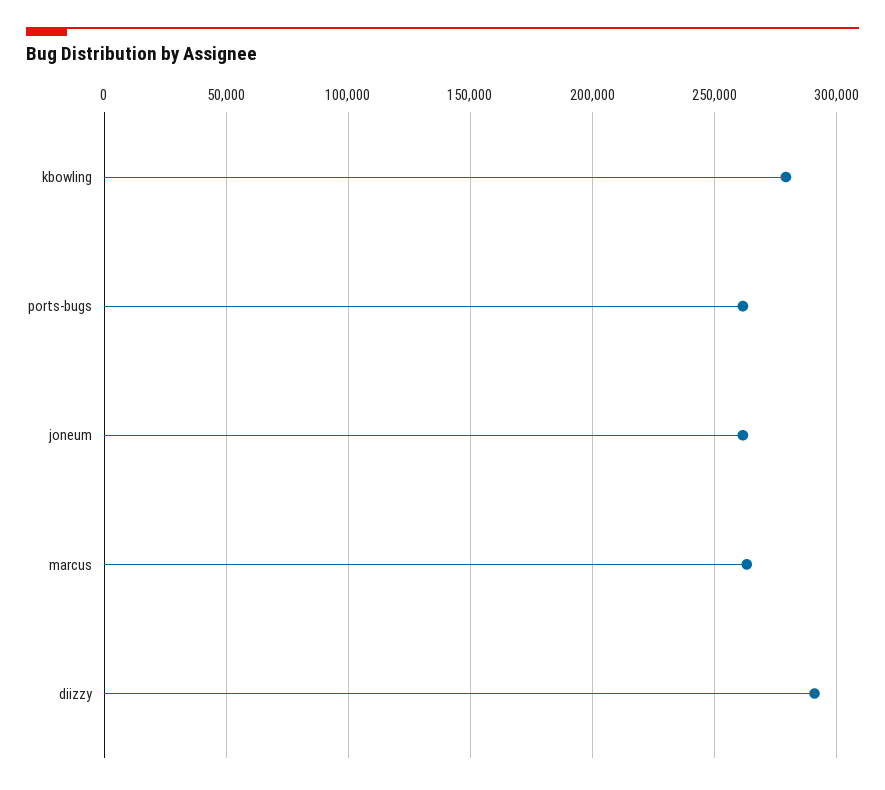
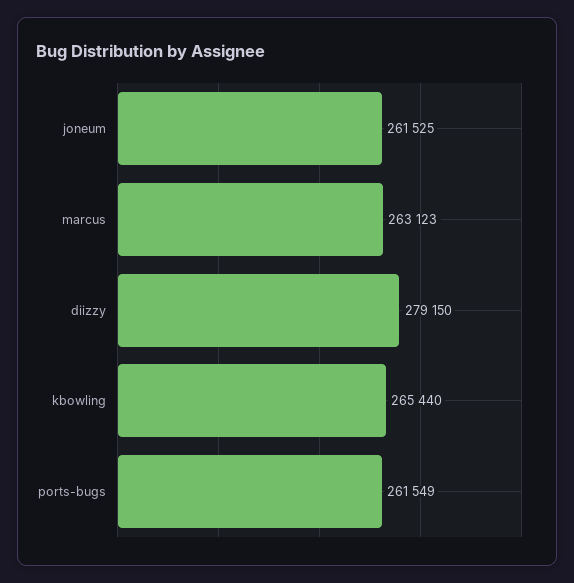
kbowling: 280000 -> 265440
diizzy: 290000 -> 279150

